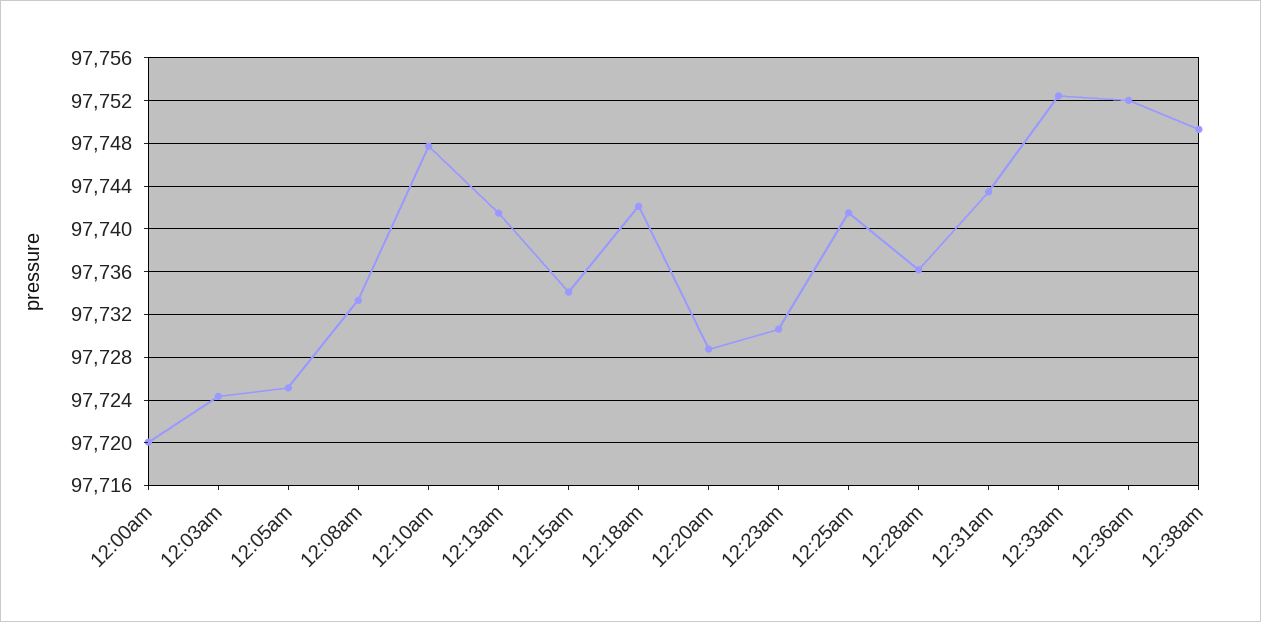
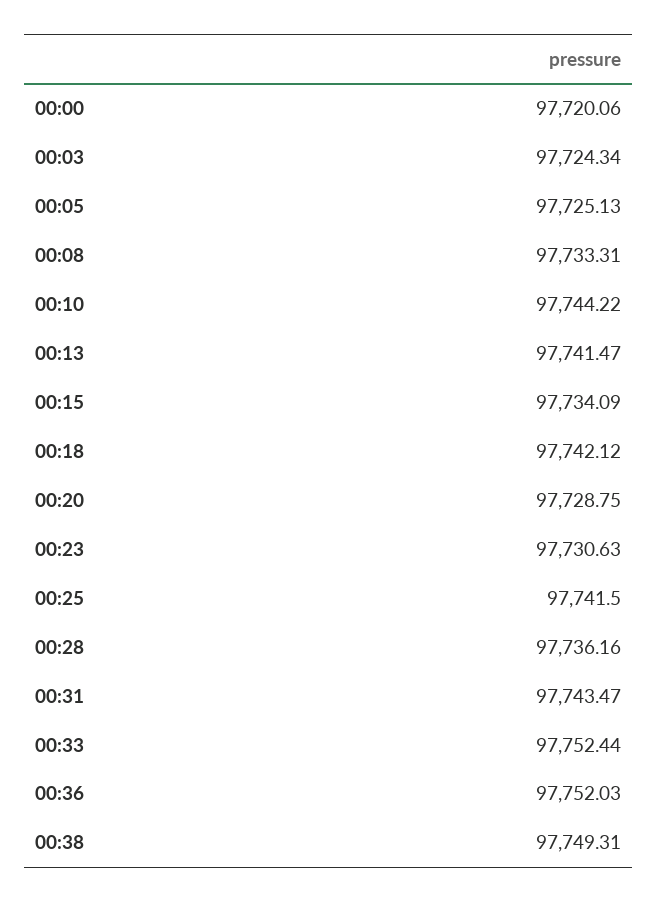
12:10am: 97748 -> 97744.22

